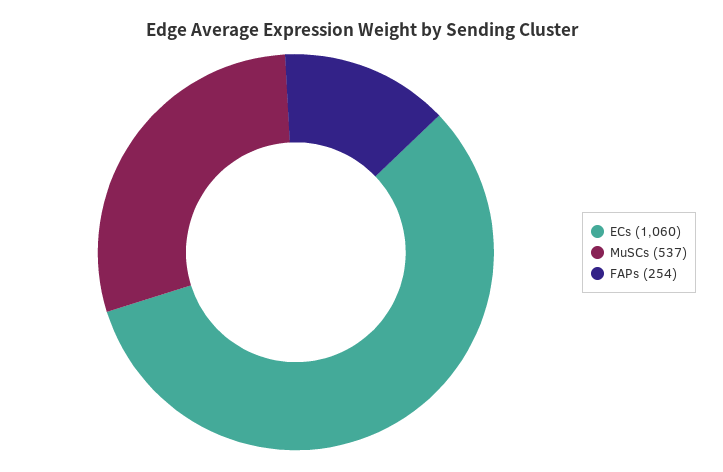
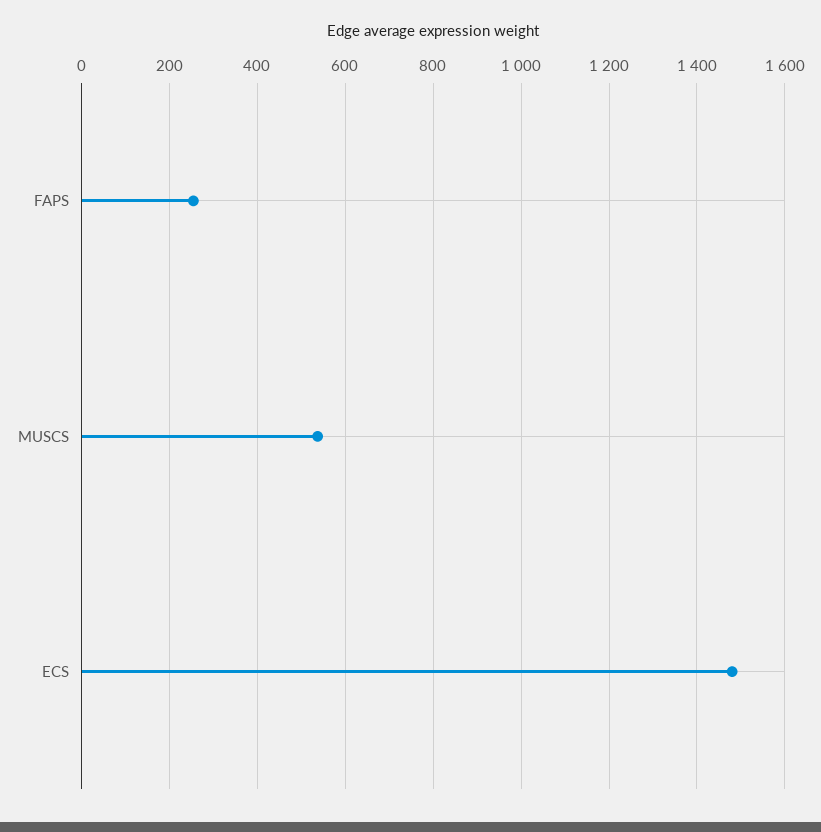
ECs: 1060 -> 1480

